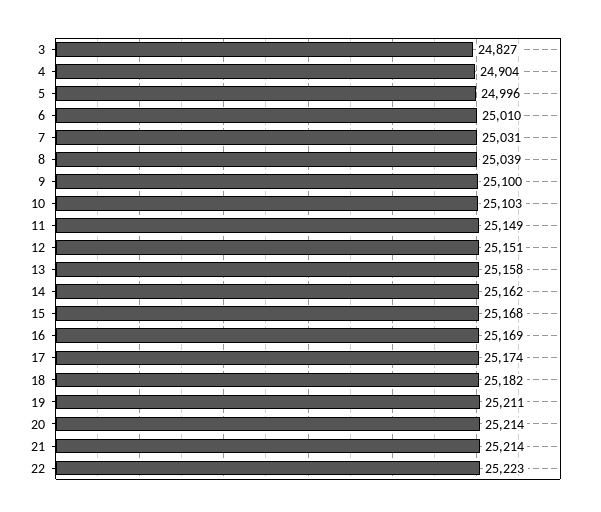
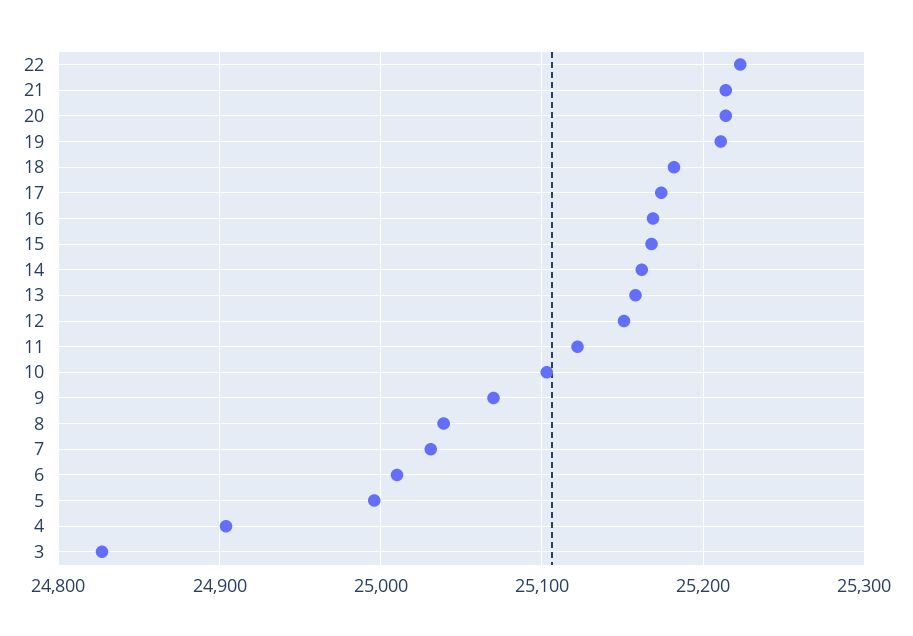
9: 25100 -> 25070
11: 25149 -> 25120

